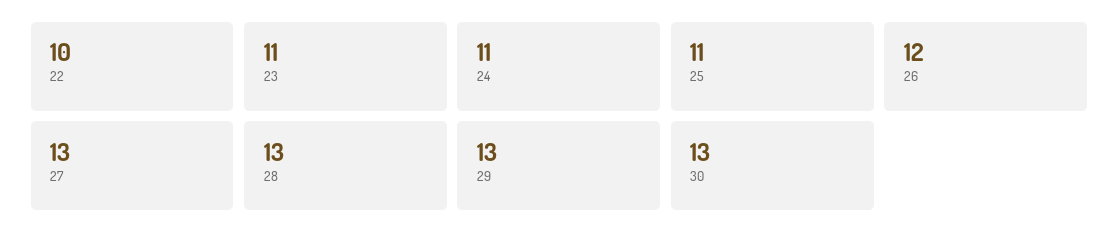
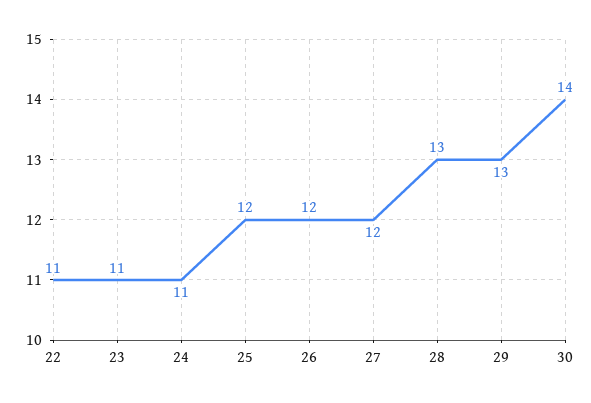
22: 10 -> 11
25: 11 -> 12
27: 13 -> 12
30: 13 -> 14

